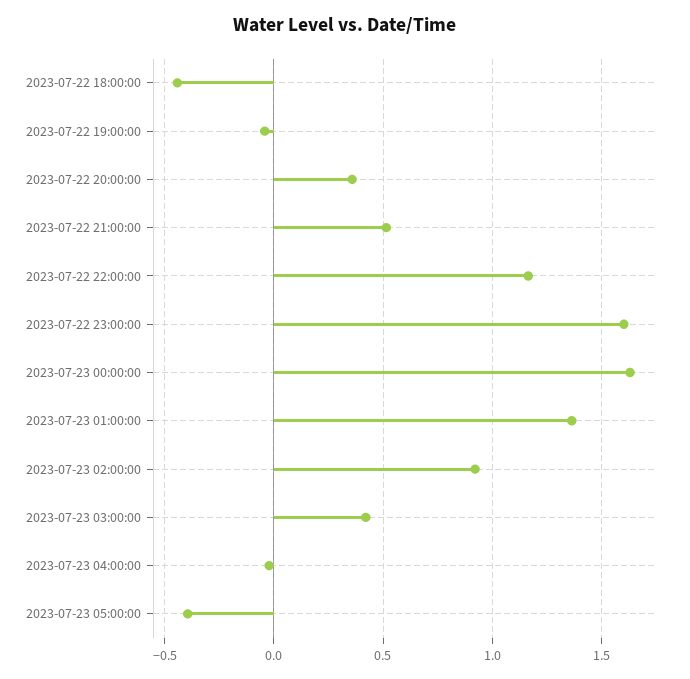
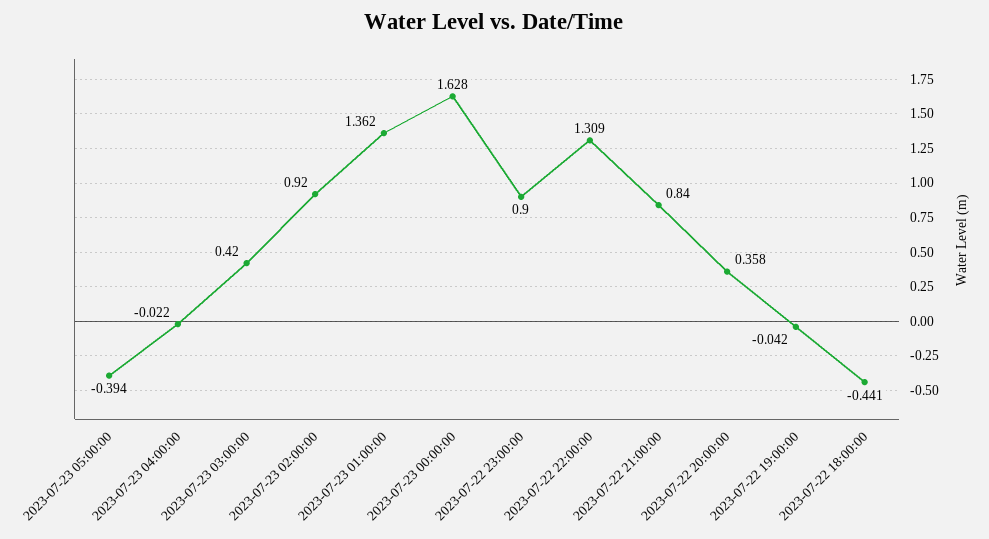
2023-07-22 21:00:00: 0.5 -> 0.84
2023-07-22 22:00:00: 1.15 -> 1.309
2023-07-22 23:00:00: 1.6 -> 0.9

